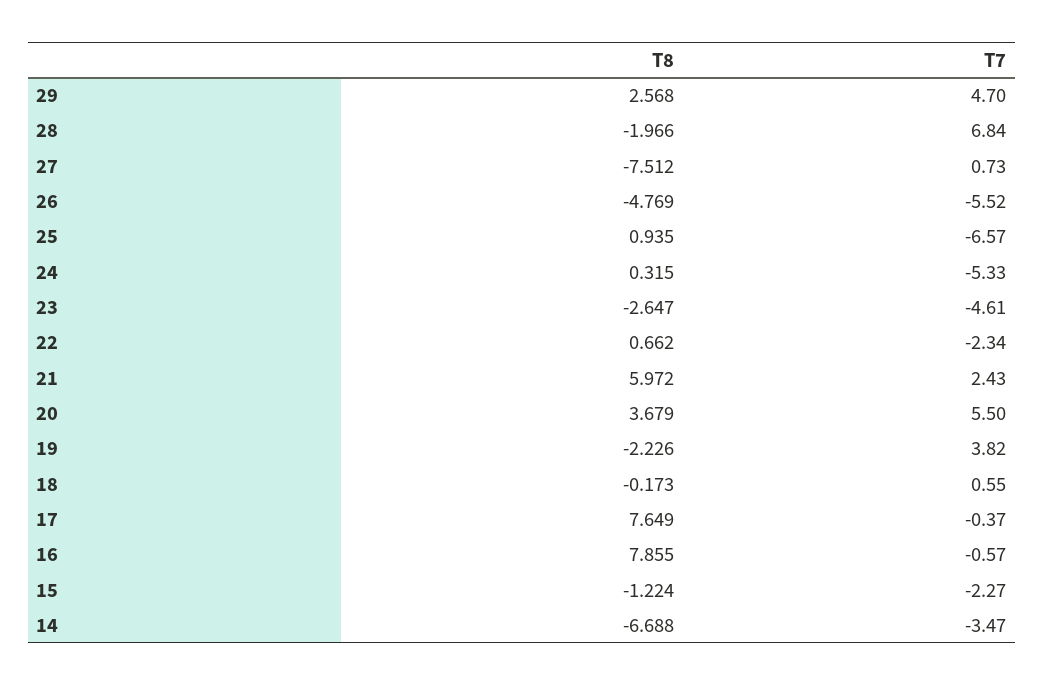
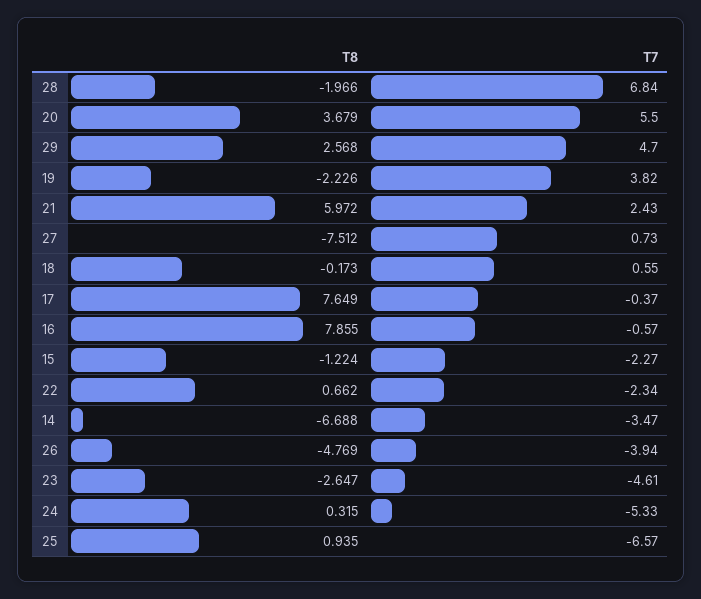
T7, 26: -5.52 -> -3.94

